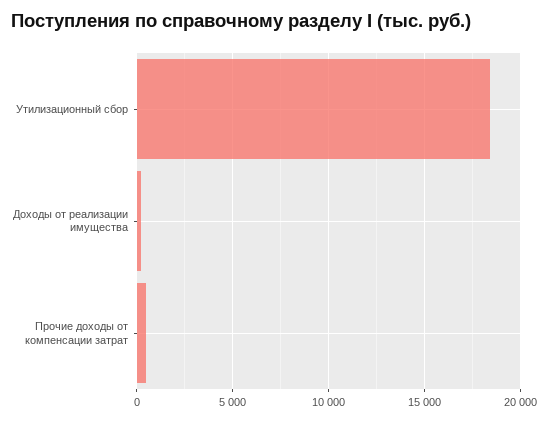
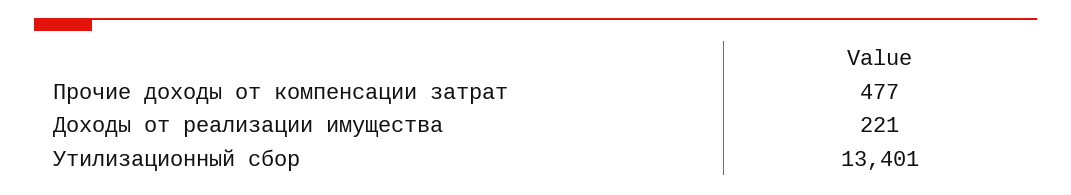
Утилизационный сбор: 18500 -> 13401

